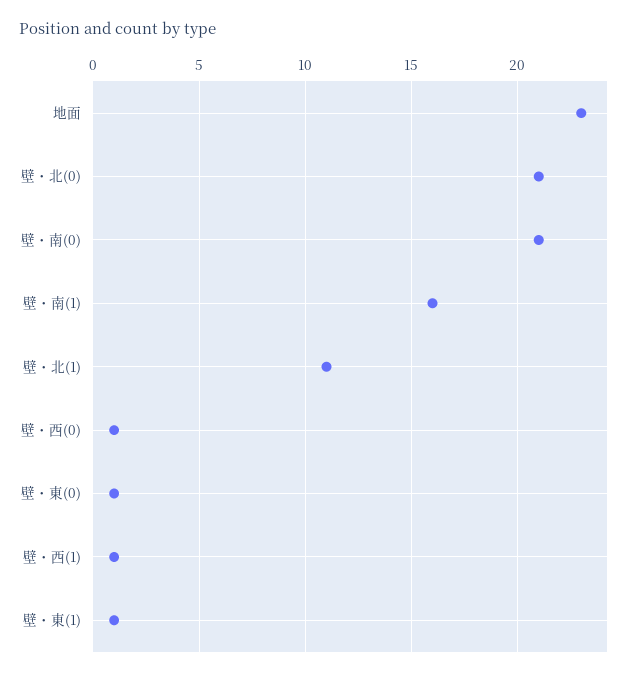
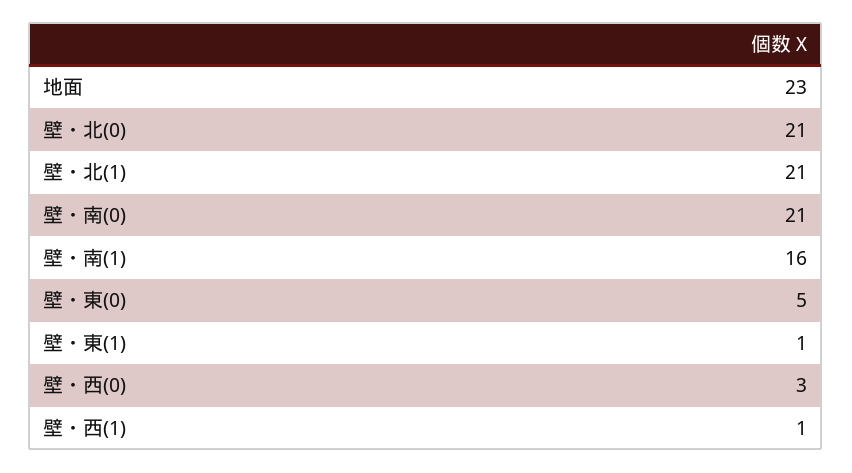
壁・北(1): 11 -> 21
壁・西(0): 1 -> 3
壁・東(0): 1 -> 5

